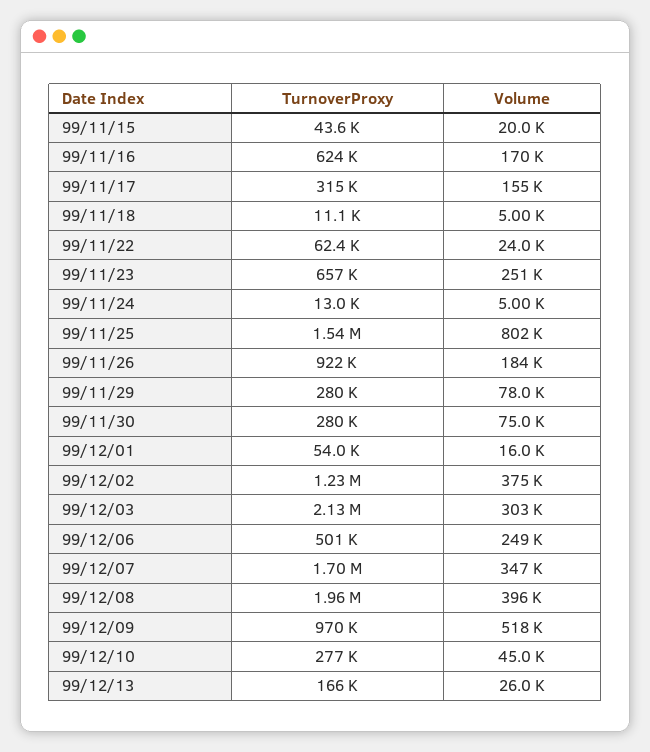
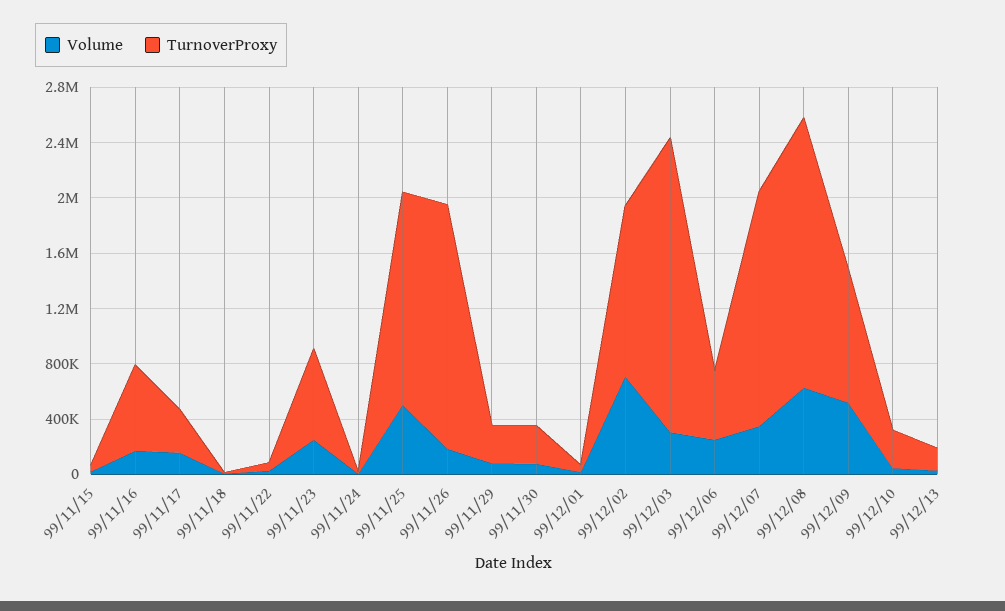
Volume, 99/11/25: 802000 -> 500000
TurnoverProxy, 99/11/26: 922000 -> 1800000
Volume, 99/12/02: 375000 -> 700000
Volume, 99/12/08: 396000 -> 600000

